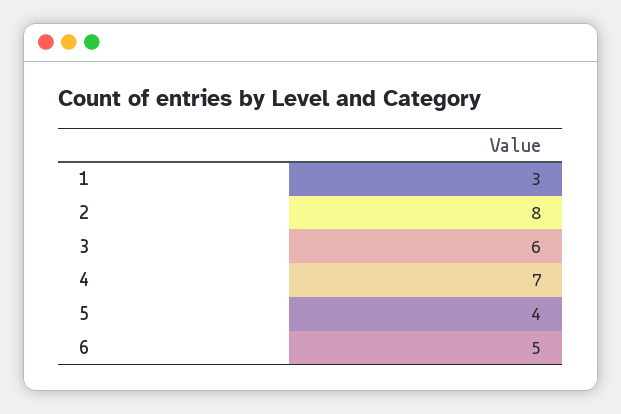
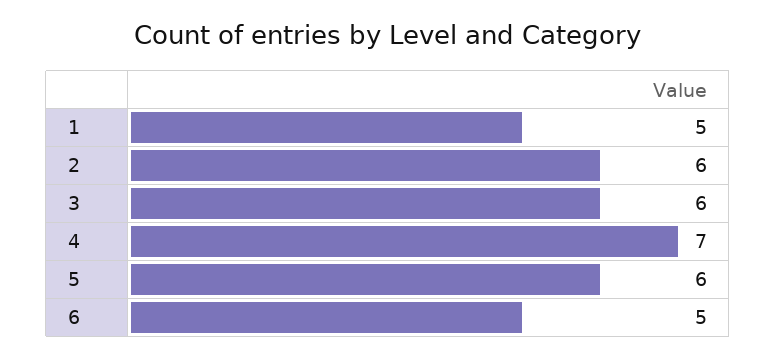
1: 3 -> 5
2: 8 -> 6
5: 4 -> 6

